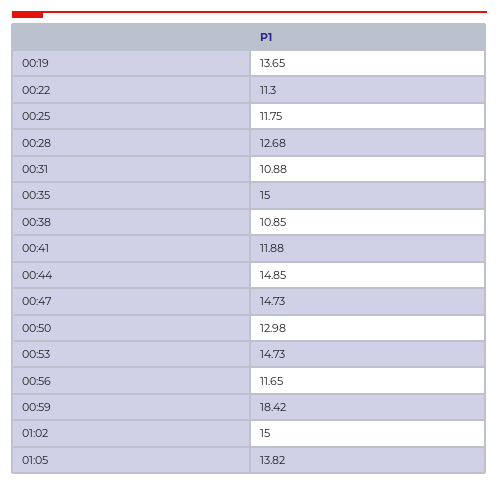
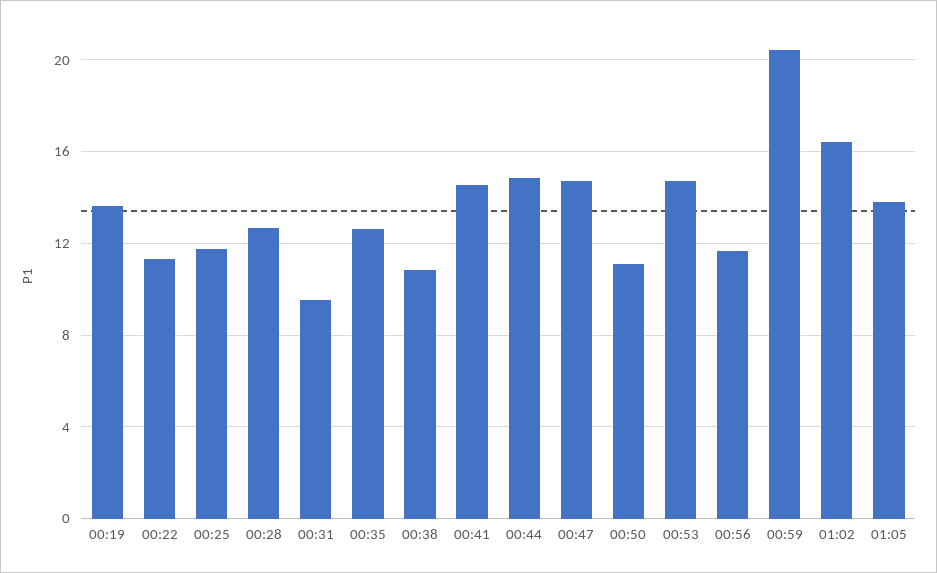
00:31: 10.88 -> 9.5
00:35: 15 -> 12.5
00:41: 11.88 -> 14.5
00:50: 12.98 -> 11
00:59: 18.42 -> 20.5
01:02: 15 -> 16.5

